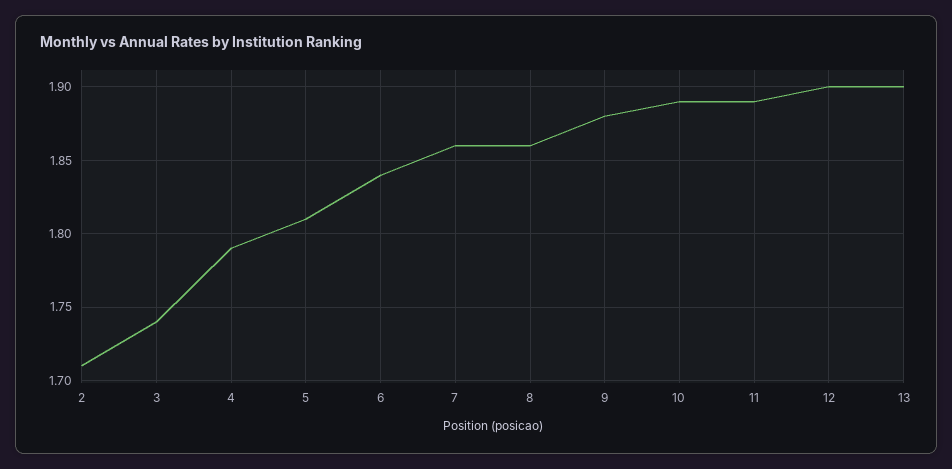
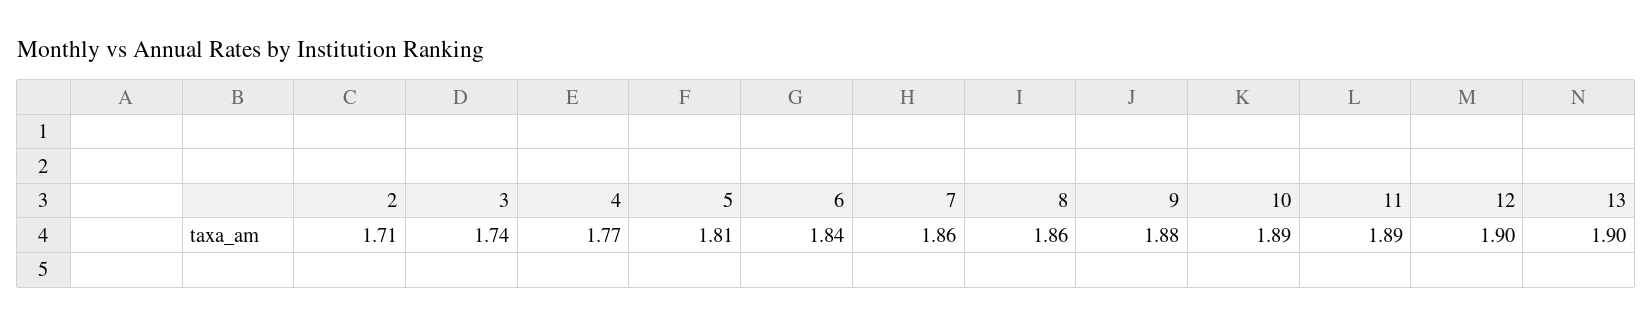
4: 1.79 -> 1.77

